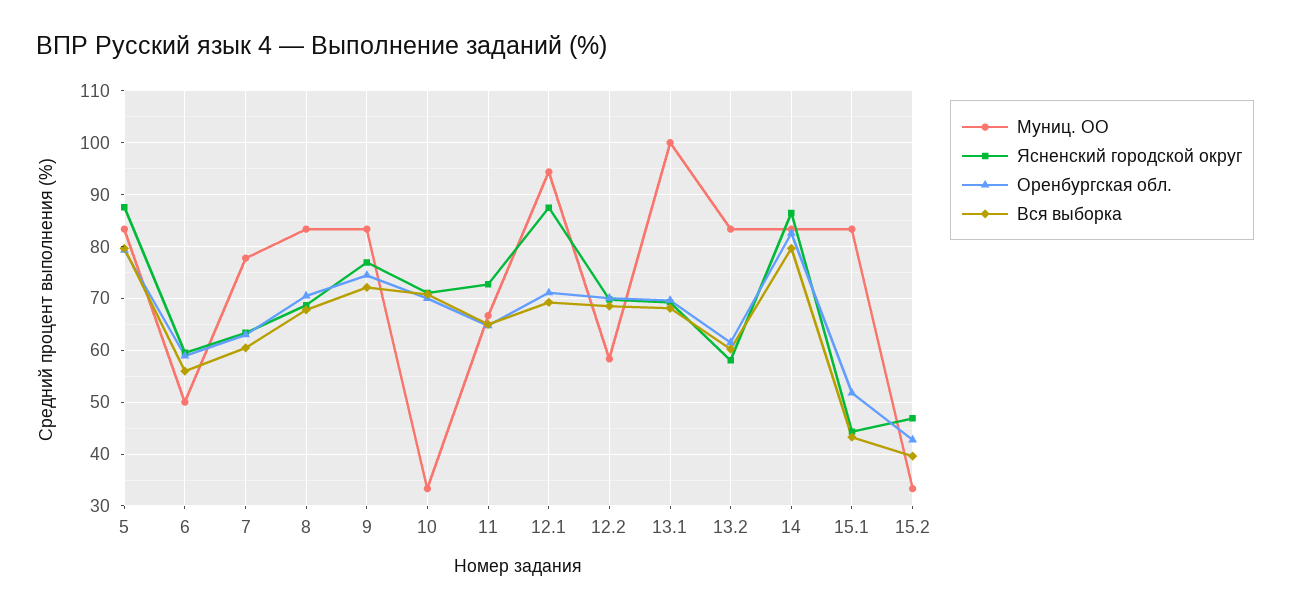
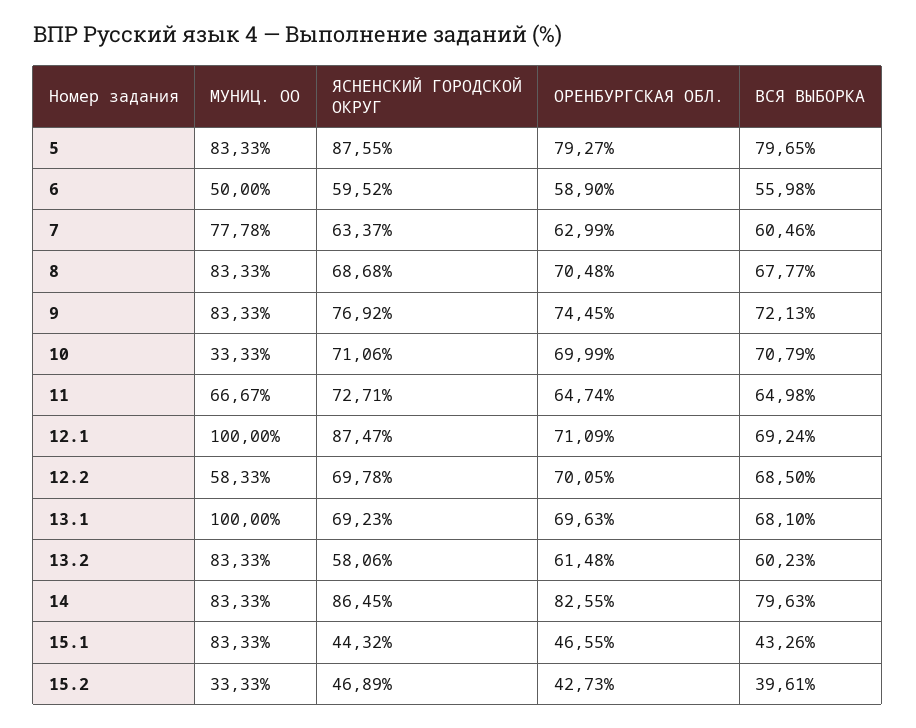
Муниц. ОО, 12.1: 94 -> 100
Оренбургская обл., 15.1: 52 -> 46.55

